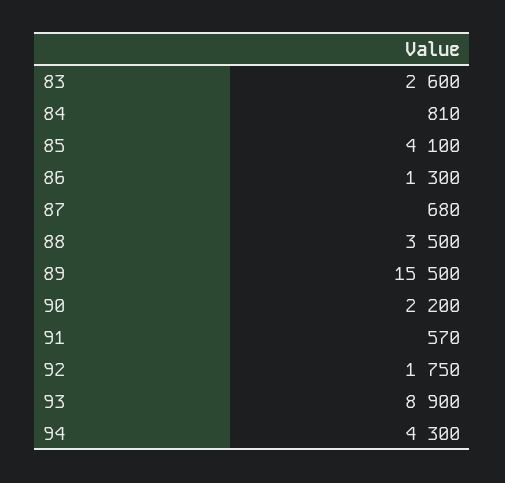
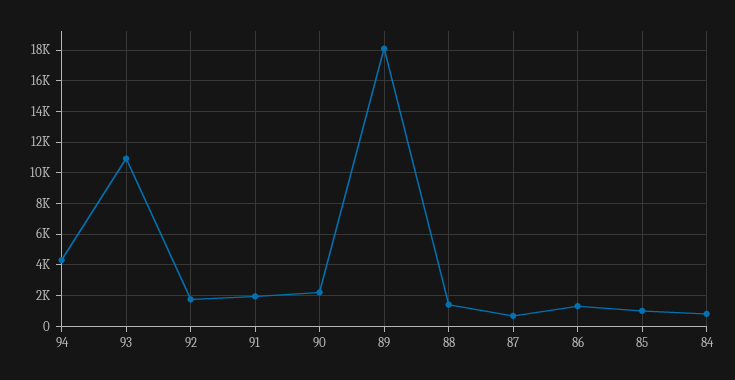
83: 2600 -> none
85: 4100 -> 1000
88: 3500 -> 1500
89: 15500 -> 18000
91: 570 -> 2000
93: 8900 -> 11000

